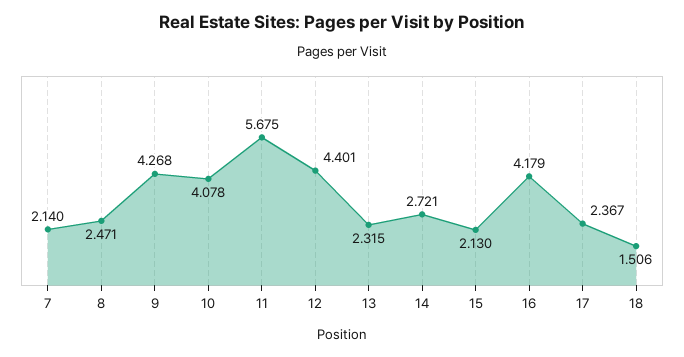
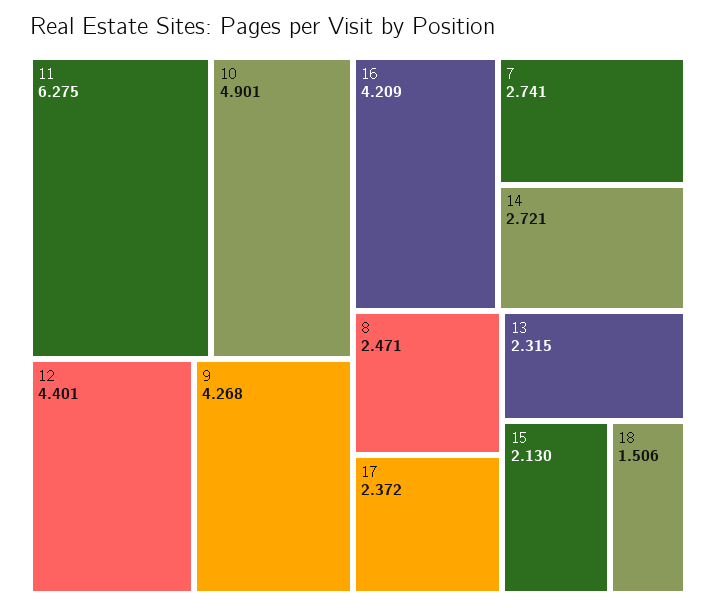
7: 2.14 -> 2.741
10: 4.078 -> 4.901
11: 5.675 -> 6.275
16: 4.179 -> 4.209
17: 2.367 -> 2.372

